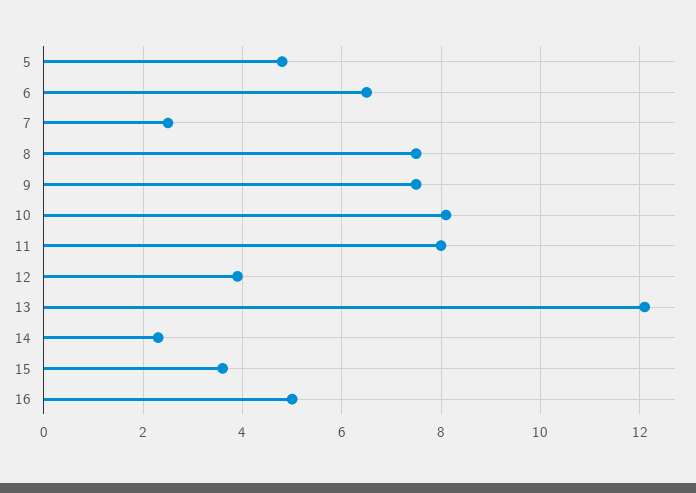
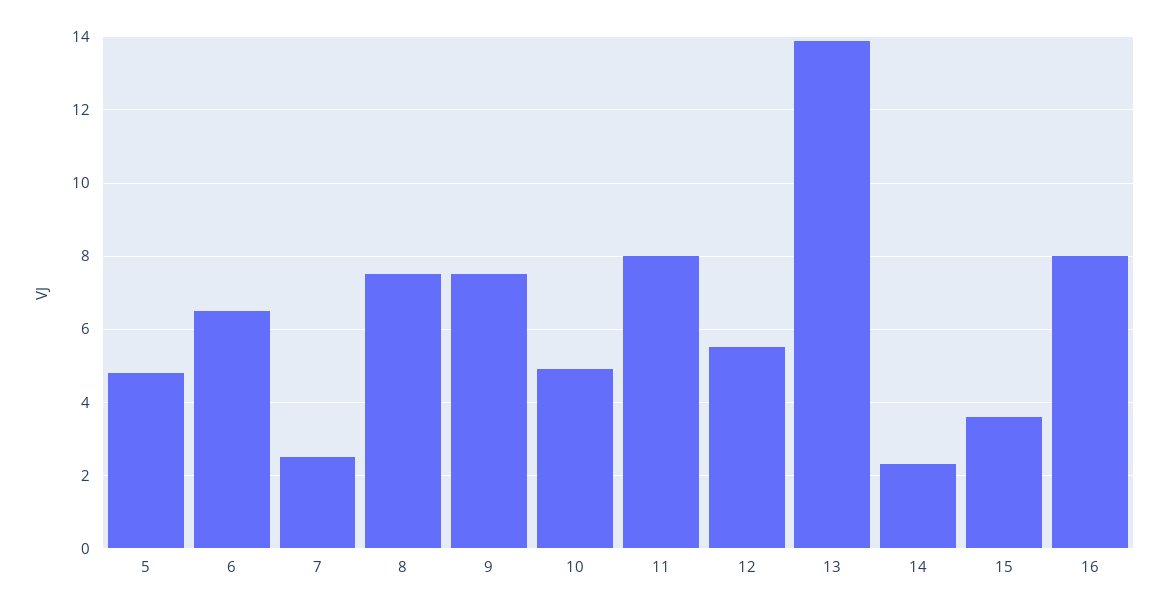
10: 8 -> 5
12: 4 -> 5.5
13: 12 -> 14
16: 5 -> 8

